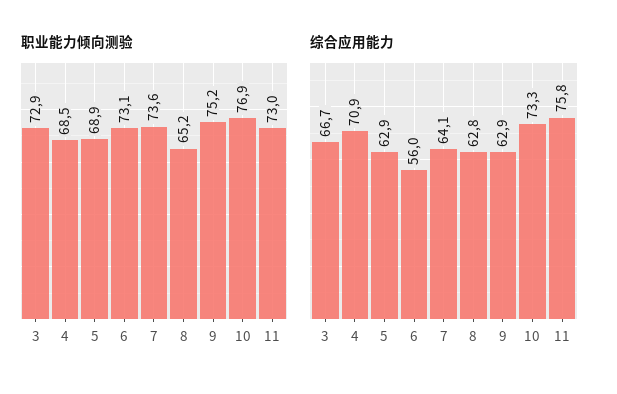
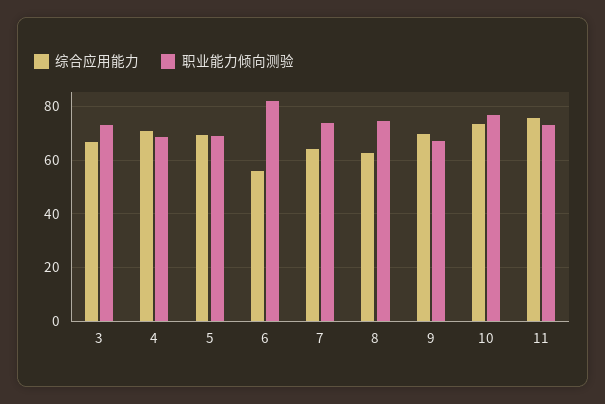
职业能力倾向测验, 6: 73.1 -> 82.5
职业能力倾向测验, 8: 65.2 -> 75
职业能力倾向测验, 9: 75.2 -> 67.5
综合应用能力, 5: 62.9 -> 70
综合应用能力, 9: 62.9 -> 70

